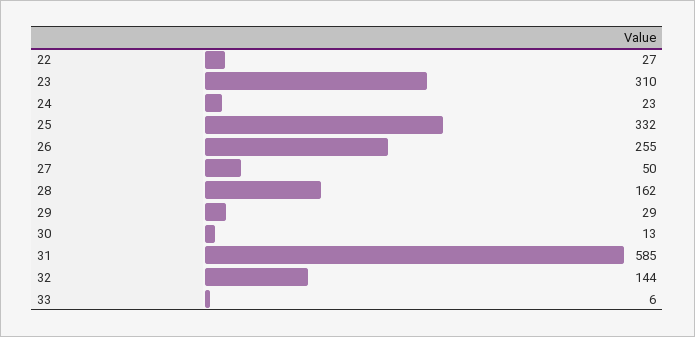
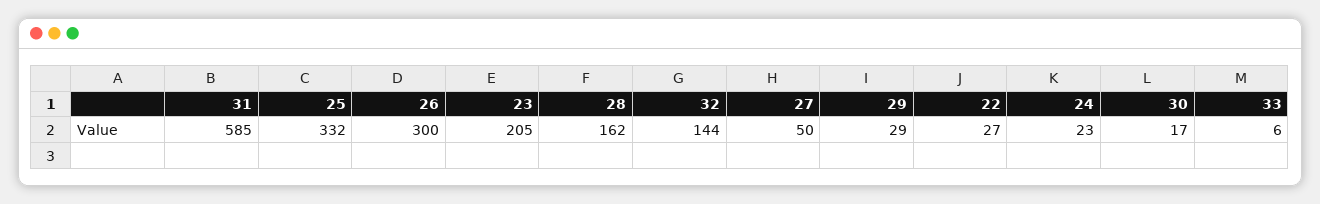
23: 310 -> 205
26: 255 -> 300
30: 13 -> 17

